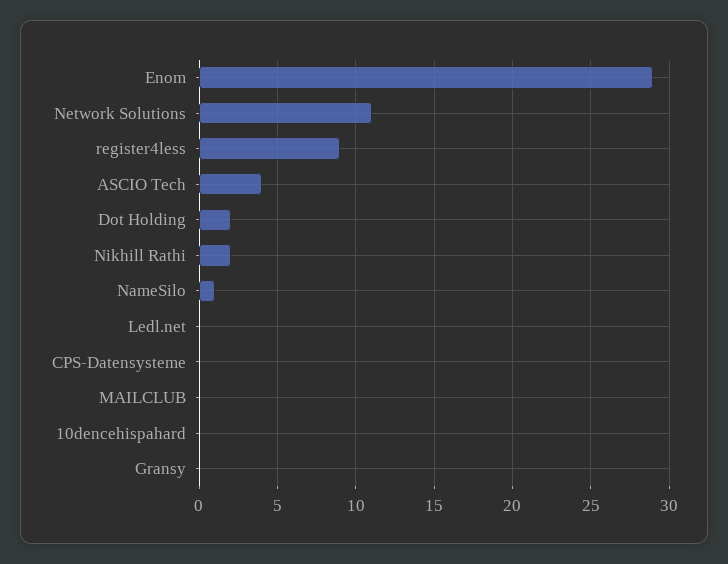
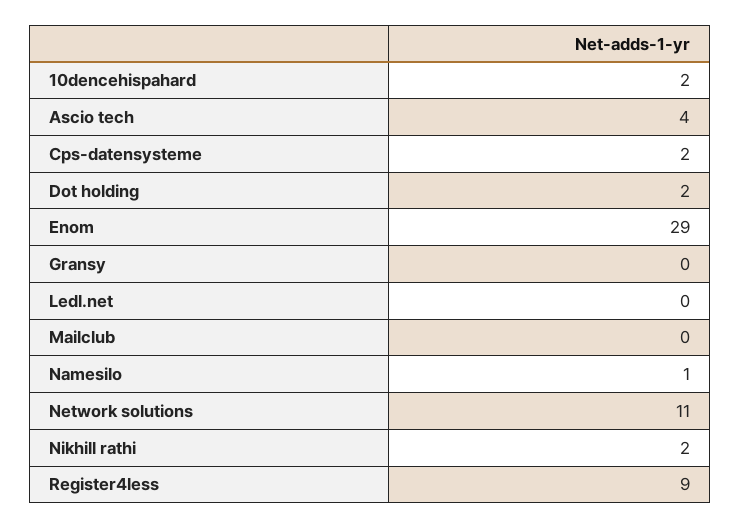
CPS-Datensysteme: 0 -> 2
10dencehispahard: 0 -> 2

